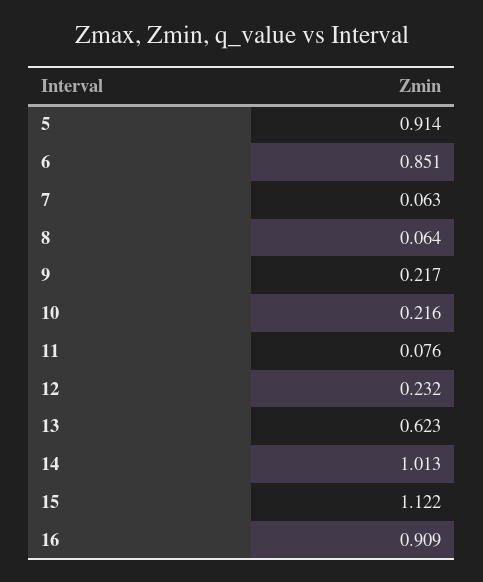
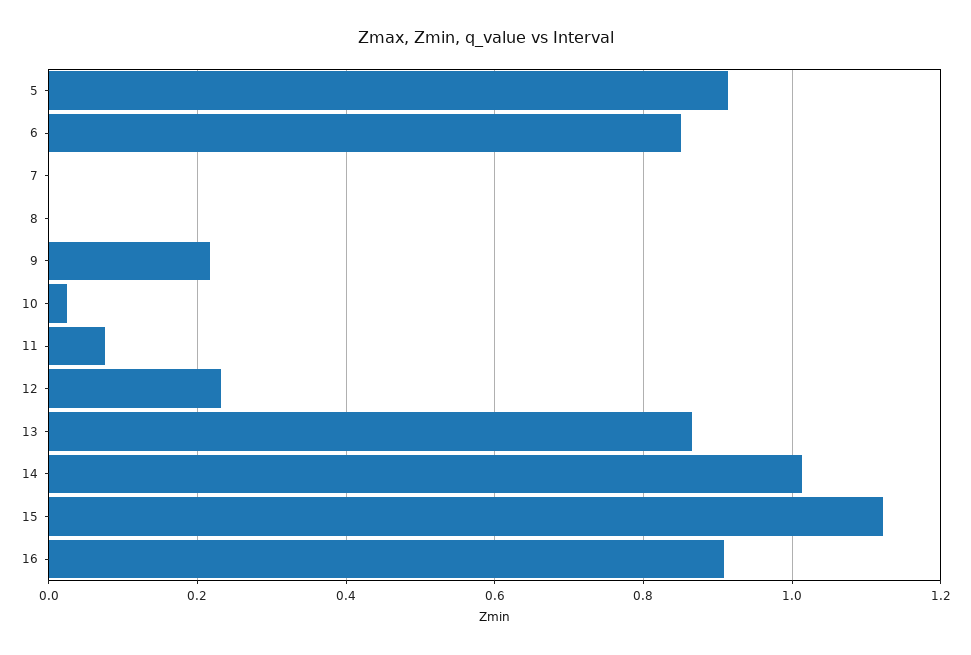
7: 0.063 -> 0
8: 0.064 -> 0
10: 0.216 -> 0.02
13: 0.623 -> 0.86

